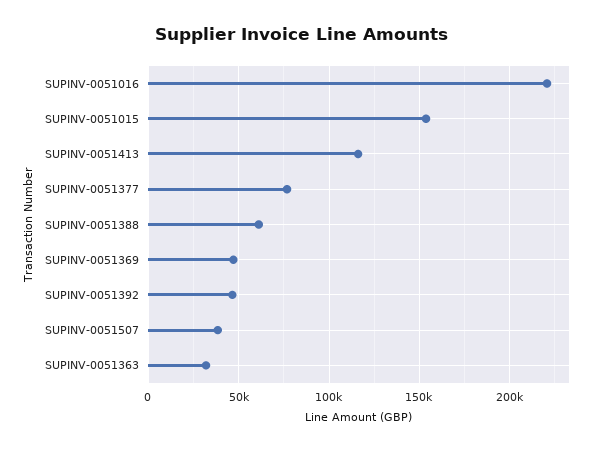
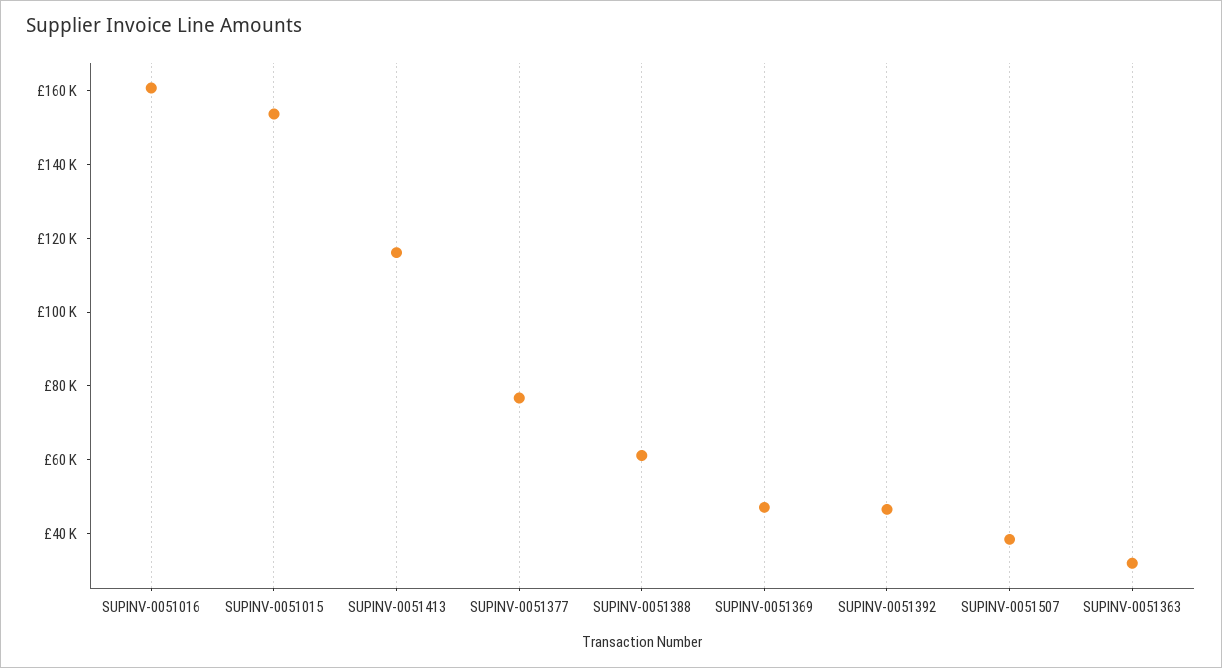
SUPINV-0051016: 220000 -> 160000

